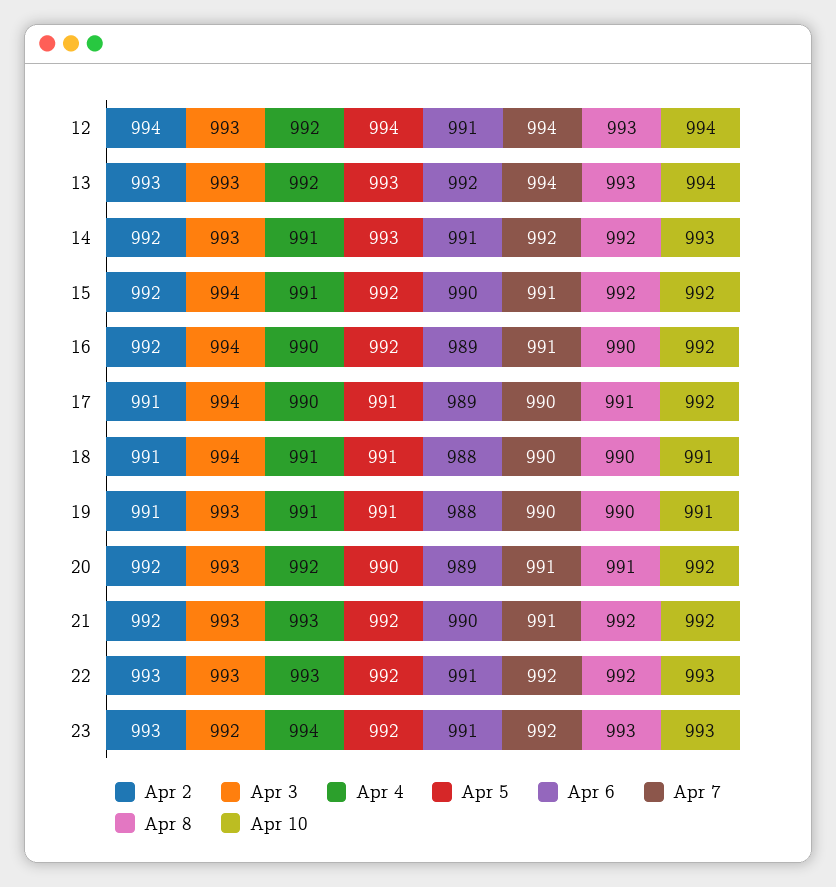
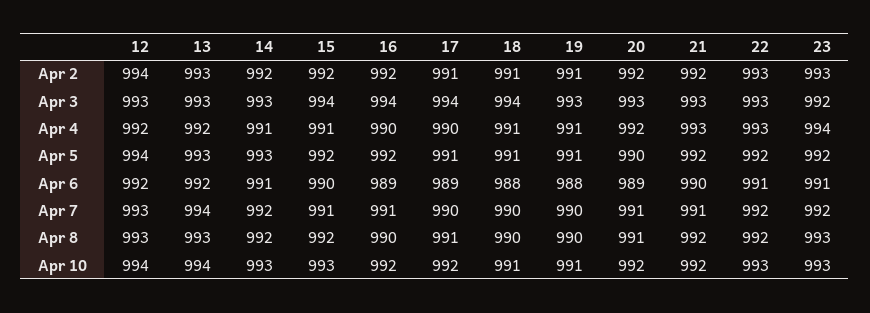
Apr 6, 12: 991 -> 992
Apr 7, 12: 994 -> 993
Apr 10, 15: 992 -> 993

